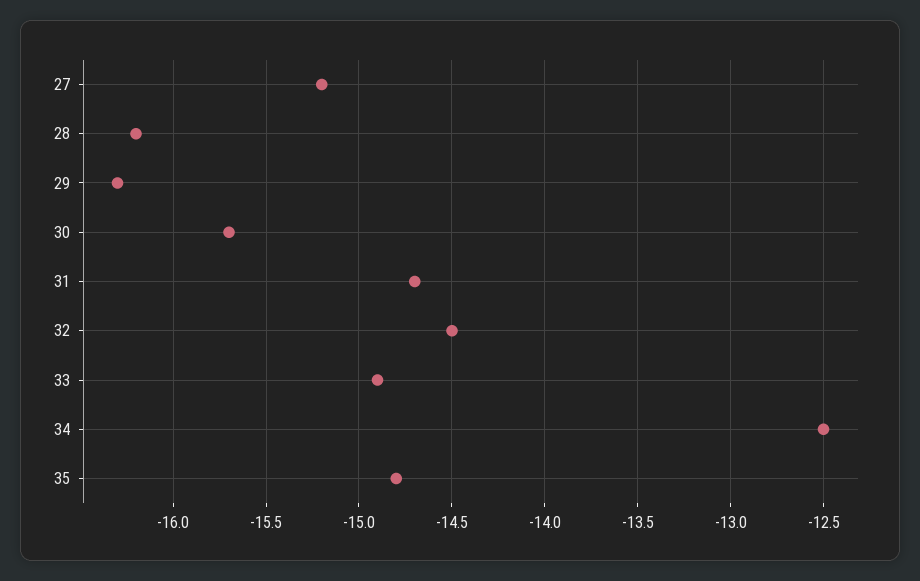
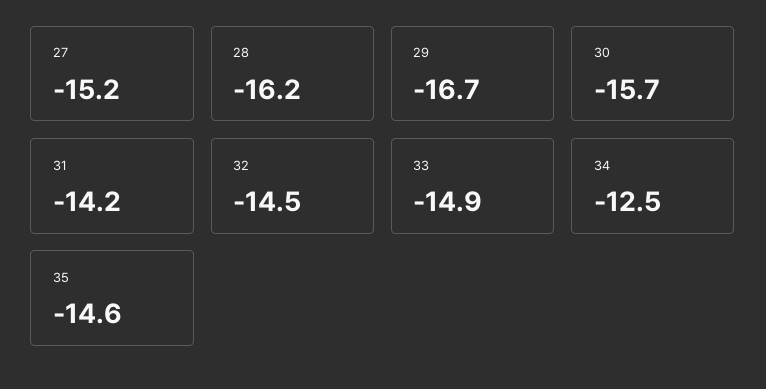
29: -16.3 -> -16.7
31: -14.7 -> -14.2
35: -14.8 -> -14.6

